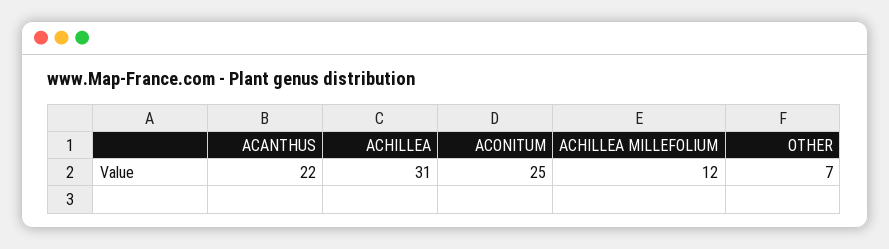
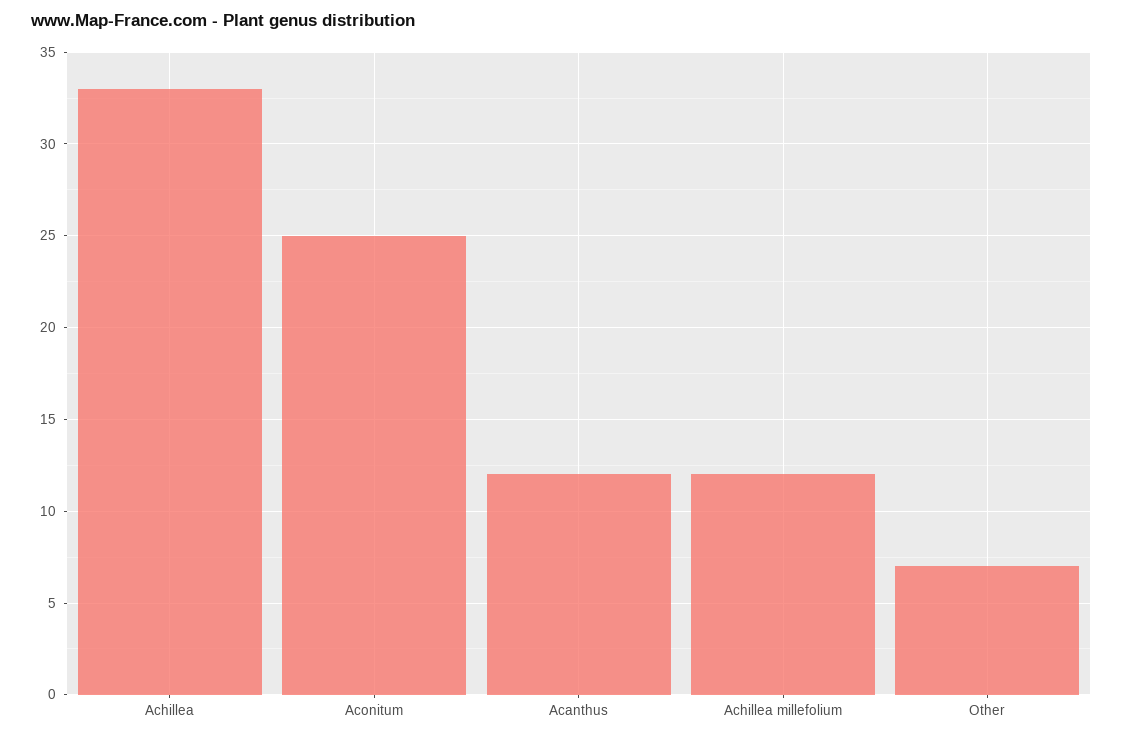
ACANTHUS: 22 -> 12
ACHILLEA: 31 -> 33

